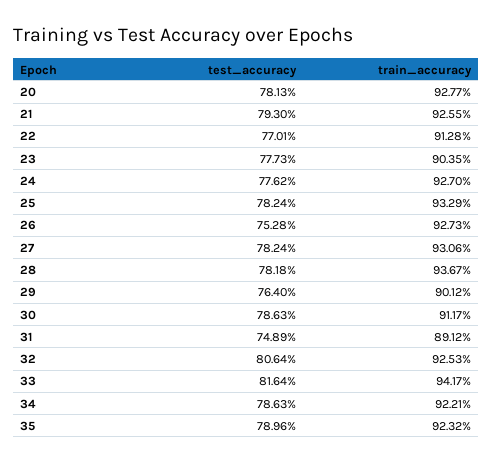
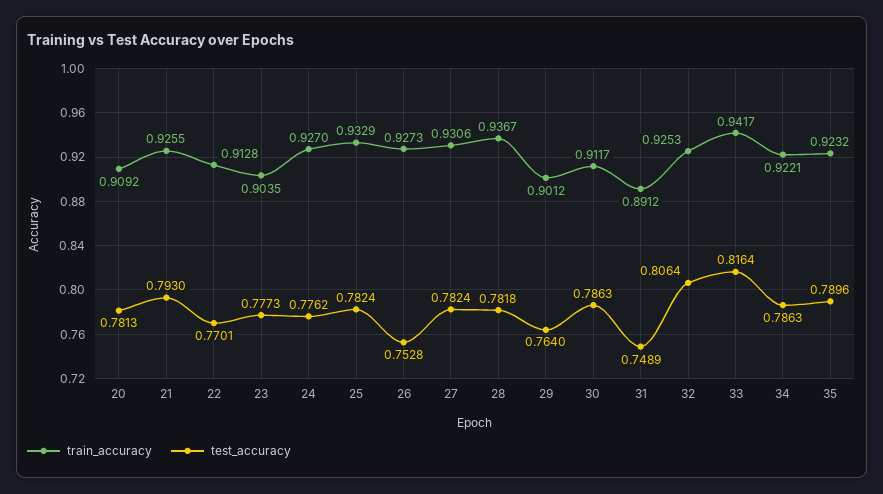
train_accuracy, 20: 0.9277 -> 0.9092

